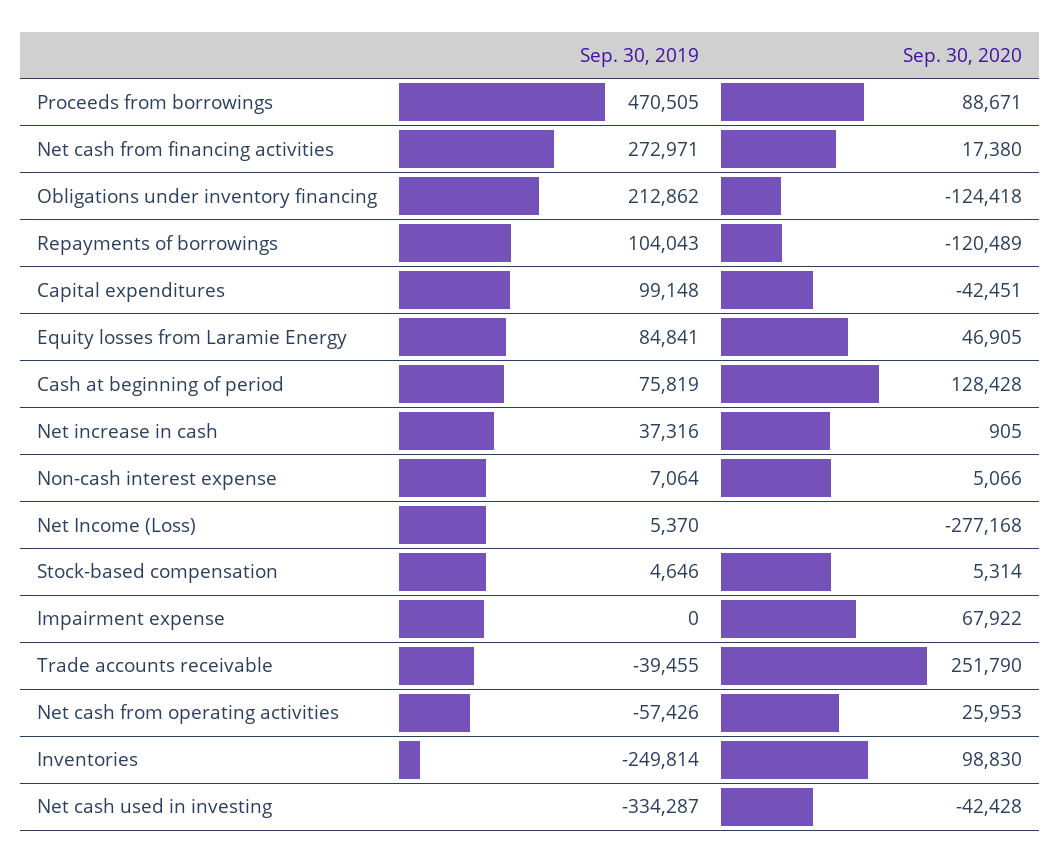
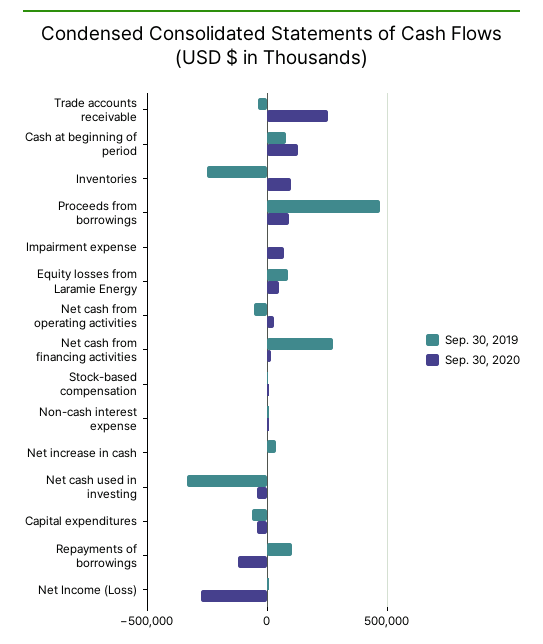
Sep. 30, 2019, Obligations under inventory financing: 212862 -> none
Sep. 30, 2020, Obligations under inventory financing: -124418 -> none
Sep. 30, 2019, Capital expenditures: 99148 -> -50000

